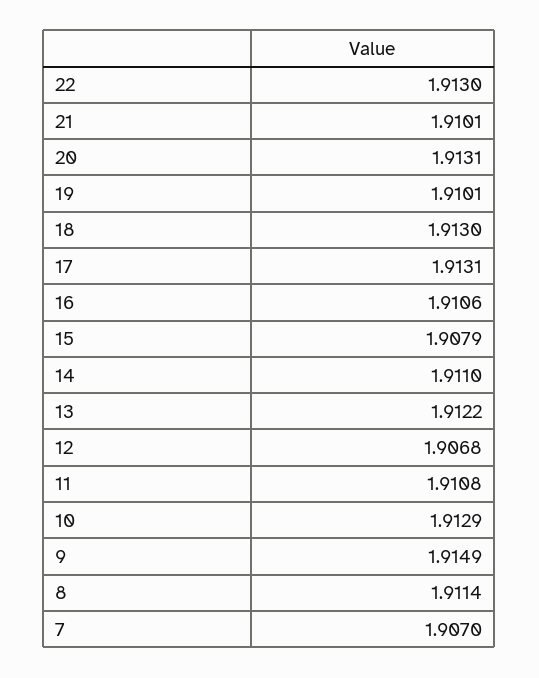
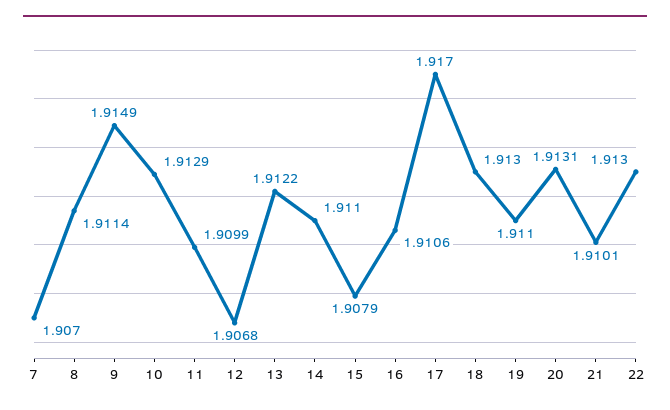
19: 1.9101 -> 1.911
17: 1.9131 -> 1.917
11: 1.9108 -> 1.9099

